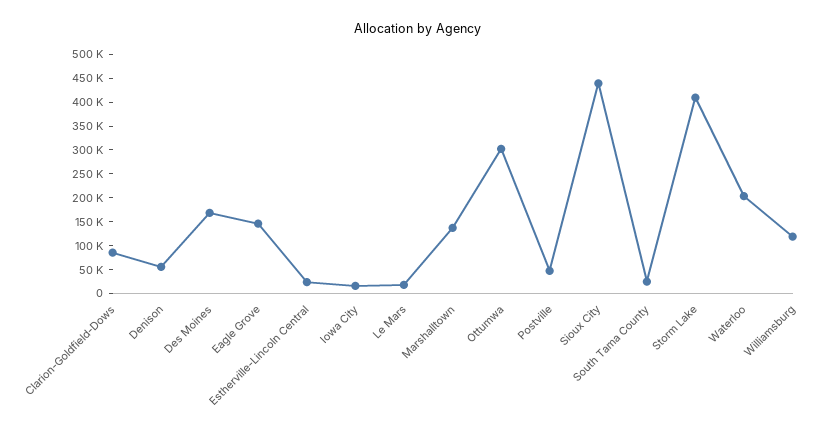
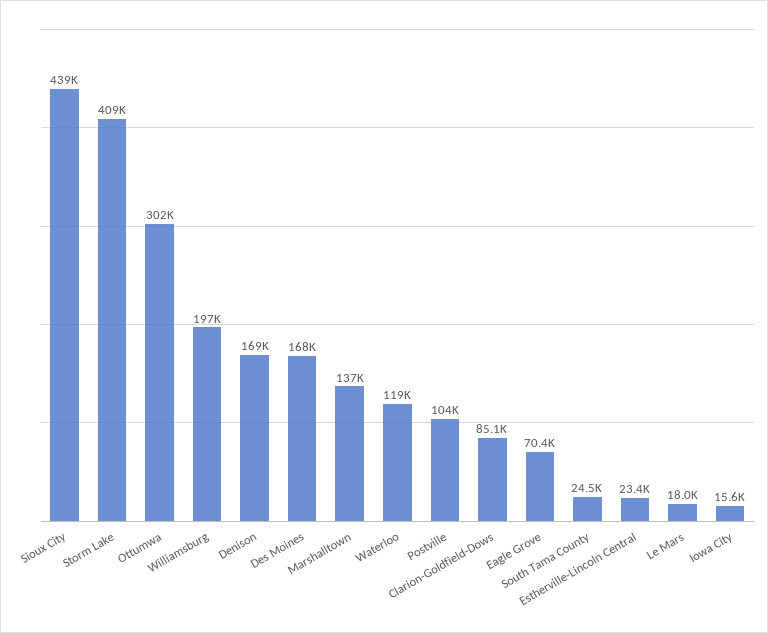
Denison: 50000 -> 169000
Eagle Grove: 150000 -> 70400
Postville: 50000 -> 104000
Waterloo: 200000 -> 119000
Williamsburg: 125000 -> 197000

